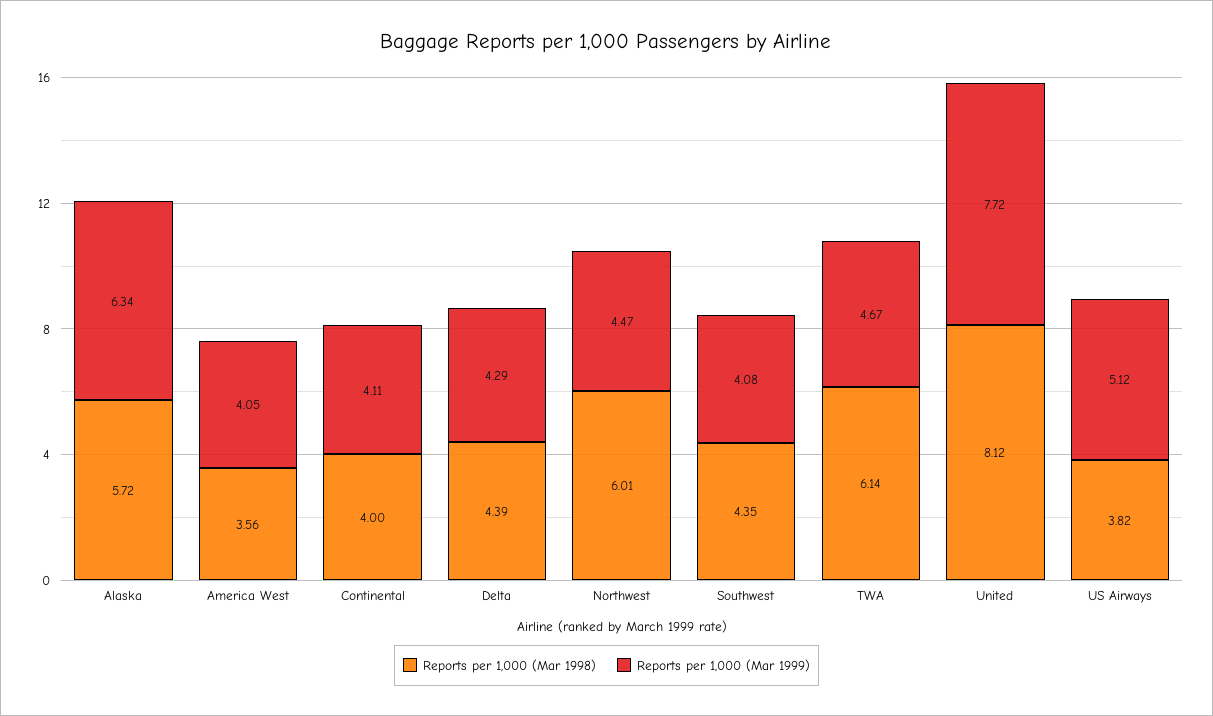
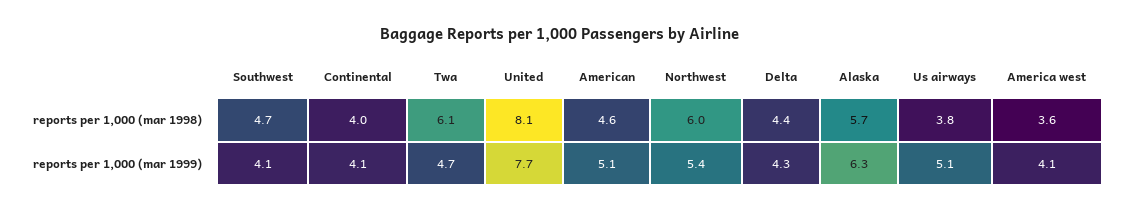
Reports per 1,000 (Mar 1999), Northwest: 4.47 -> 5.4
Reports per 1,000 (Mar 1998), Southwest: 4.35 -> 4.7
Reports per 1,000 (Mar 1998), American: none -> 4.6
Reports per 1,000 (Mar 1999), American: none -> 5.1

